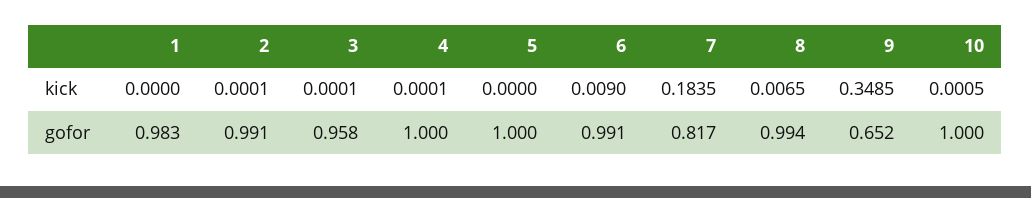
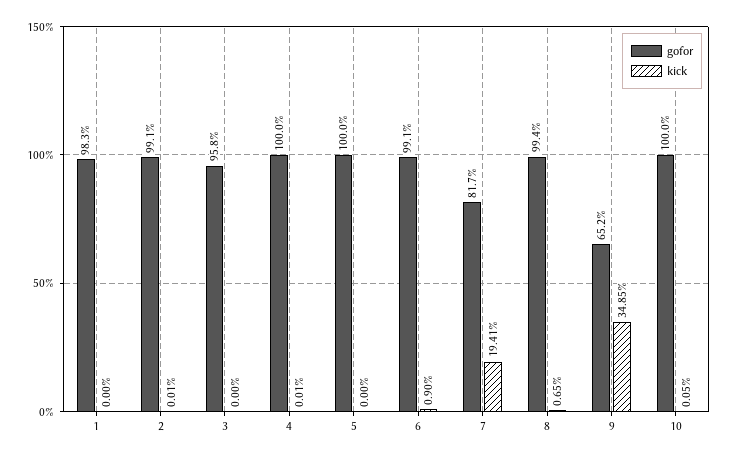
kick, 3: 0.0001 -> 0
kick, 7: 0.1835 -> 0.1941

